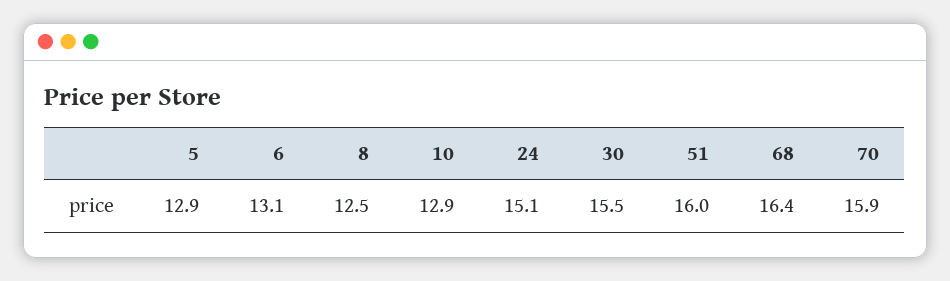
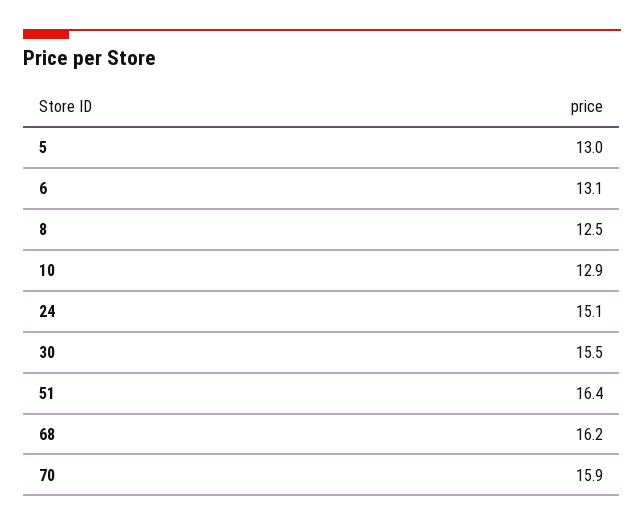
5: 12.9 -> 13
51: 16 -> 16.4
68: 16.4 -> 16.2

